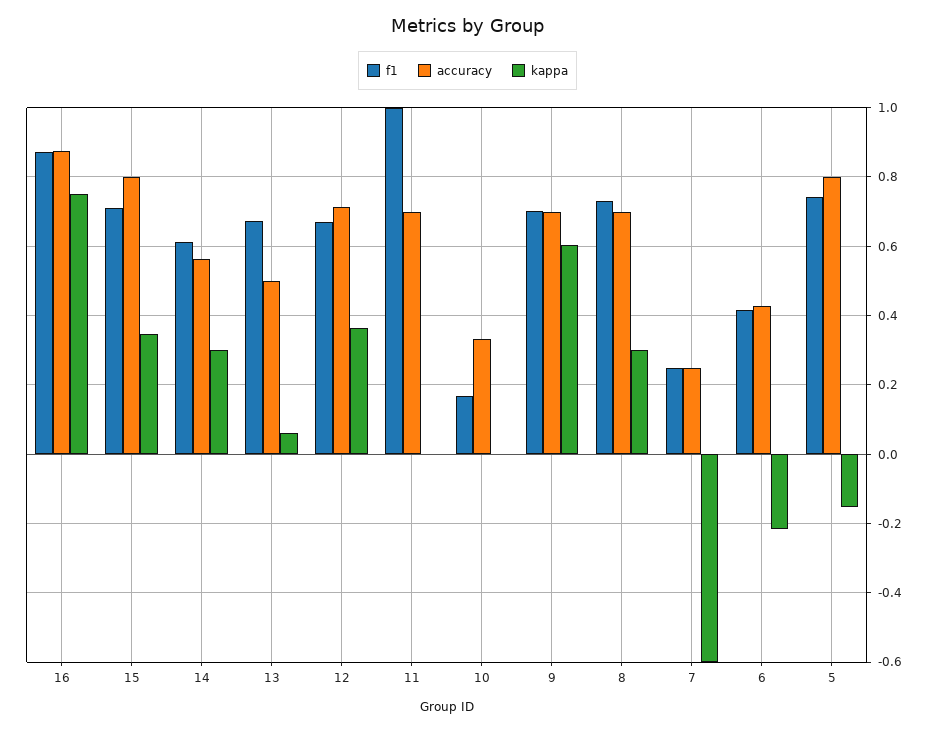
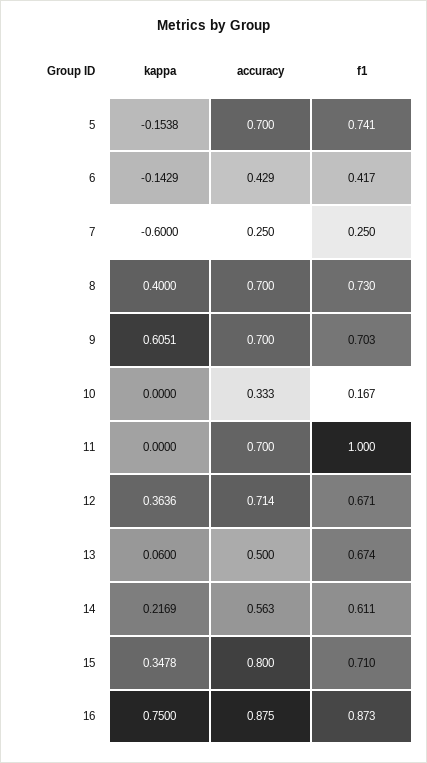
kappa, 14: 0.3 -> 0.2169
kappa, 8: 0.3 -> 0.4
kappa, 6: -0.22 -> -0.1429
accuracy, 5: 0.8 -> 0.7

